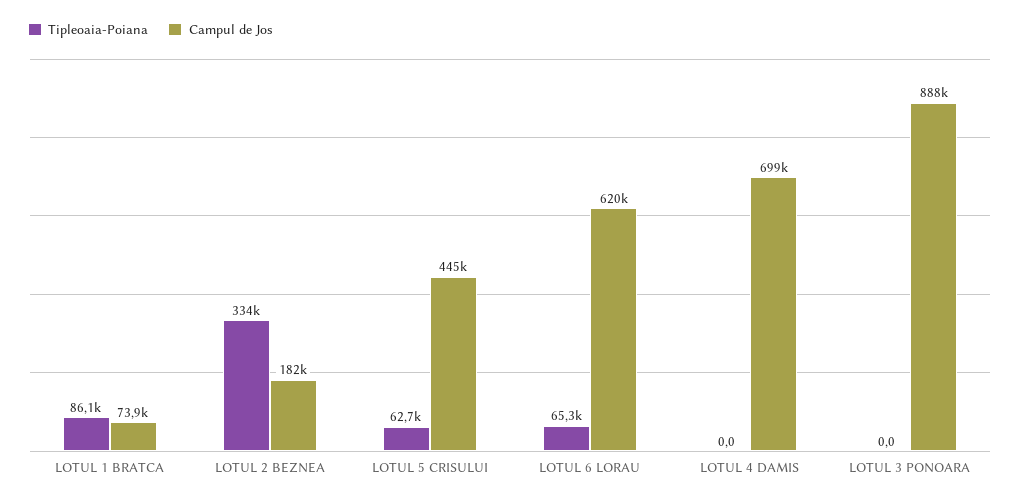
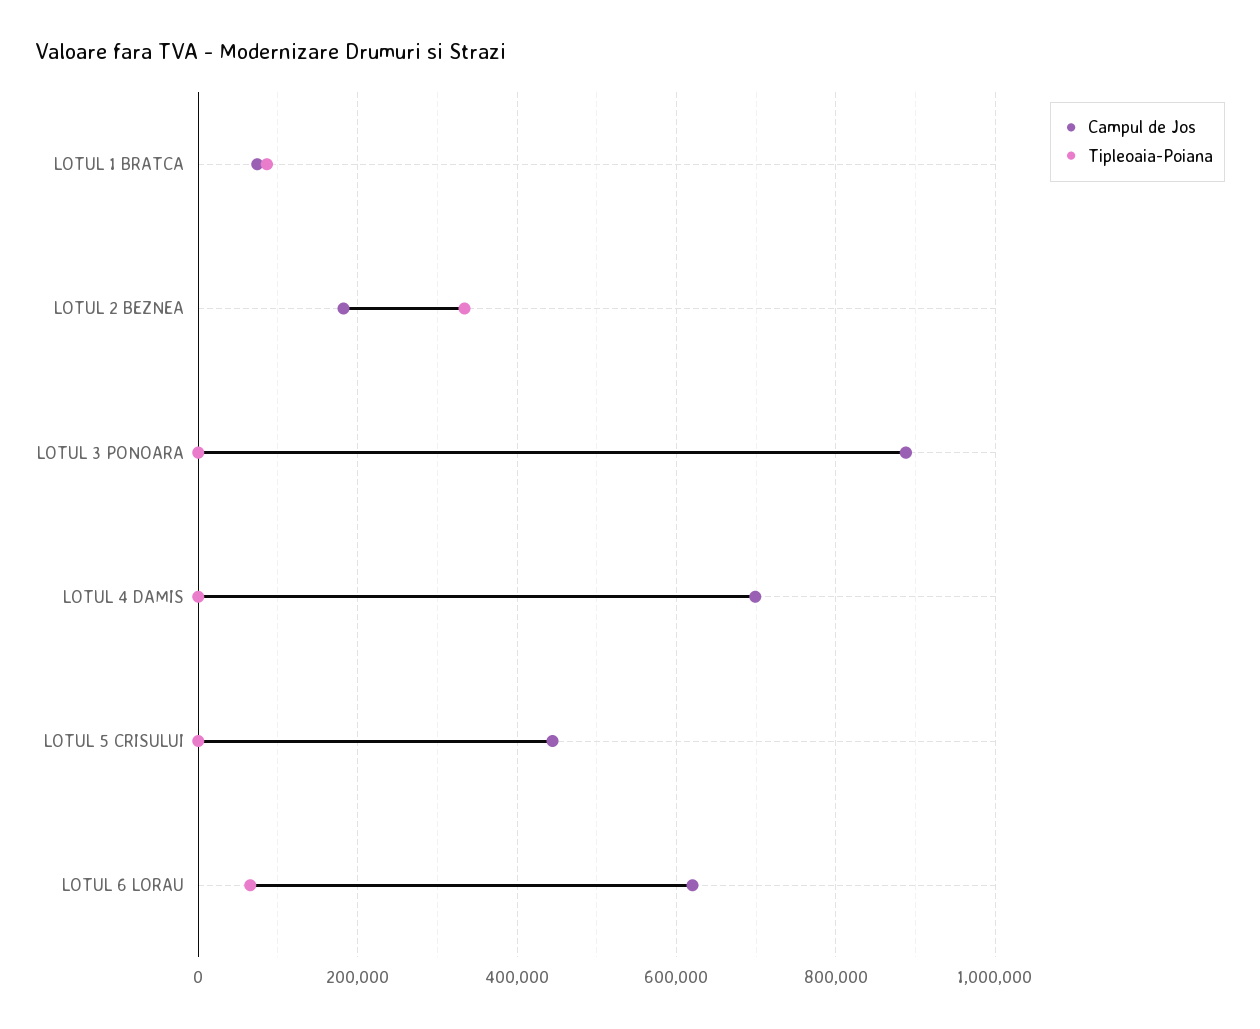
Tipleoaia-Poiana, LOTUL 5 CRISULUI: 62700 -> 0

